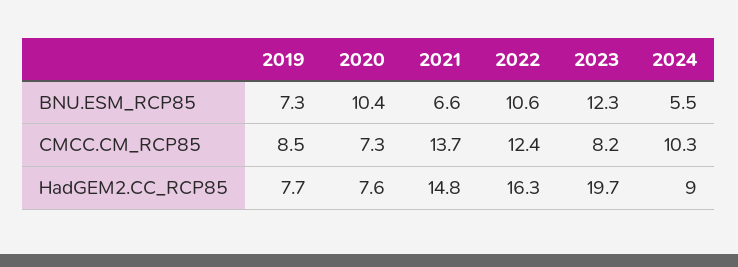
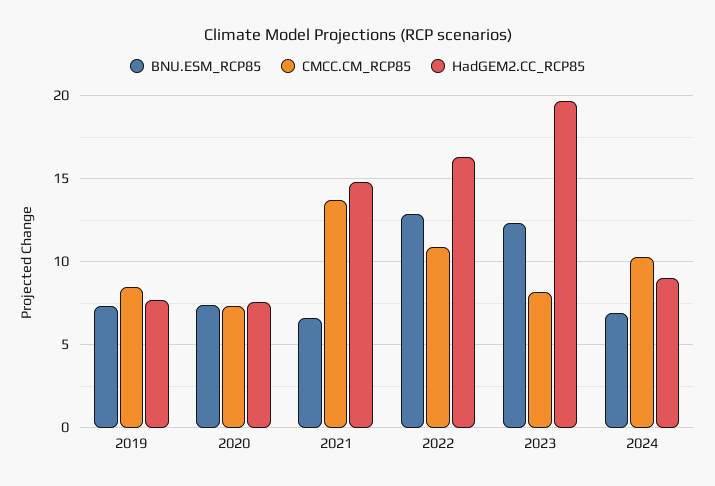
BNU.ESM_RCP85, 2020: 10.4 -> 7.5
BNU.ESM_RCP85, 2022: 10.6 -> 13
BNU.ESM_RCP85, 2024: 5.5 -> 7
CMCC.CM_RCP85, 2022: 12.4 -> 11

